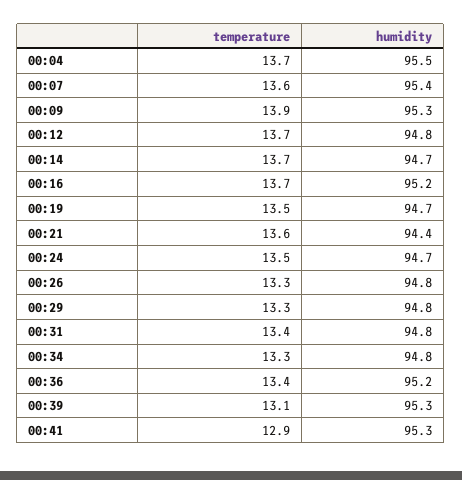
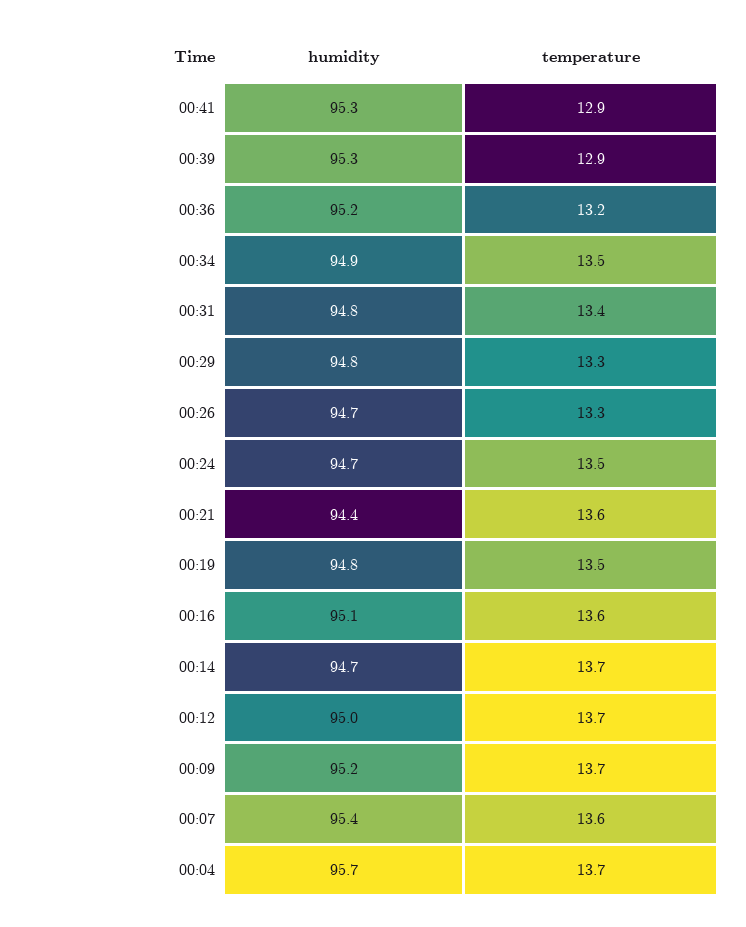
humidity, 00:04: 95.5 -> 95.7
temperature, 00:09: 13.9 -> 13.7
humidity, 00:09: 95.3 -> 95.2
humidity, 00:12: 94.8 -> 95
temperature, 00:16: 13.7 -> 13.6
humidity, 00:16: 95.2 -> 95.1
humidity, 00:19: 94.7 -> 94.8
humidity, 00:26: 94.8 -> 94.7
temperature, 00:34: 13.3 -> 13.5
humidity, 00:34: 94.8 -> 94.9
temperature, 00:36: 13.4 -> 13.2
temperature, 00:39: 13.1 -> 12.9

